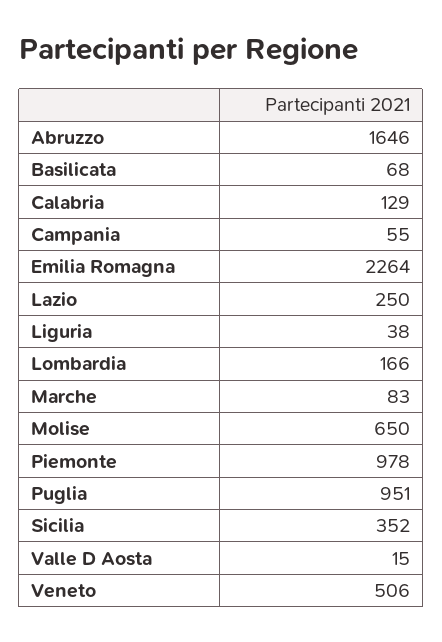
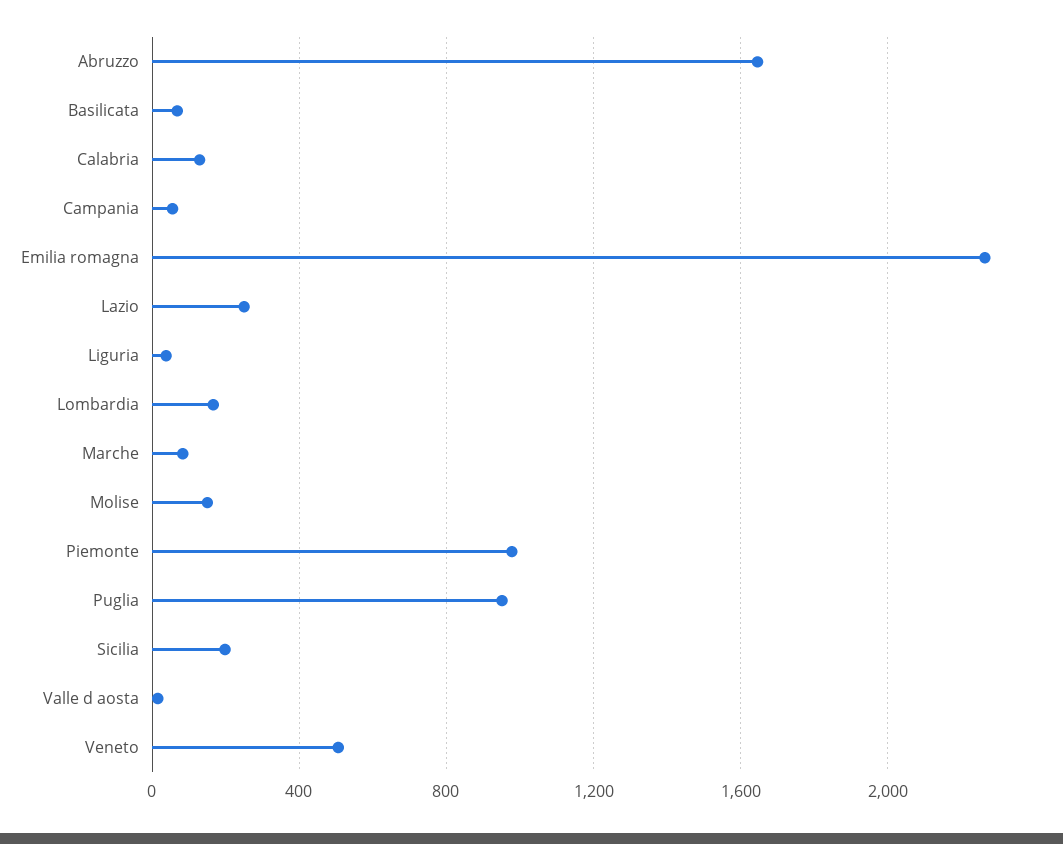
Molise: 650 -> 150
Sicilia: 352 -> 200

